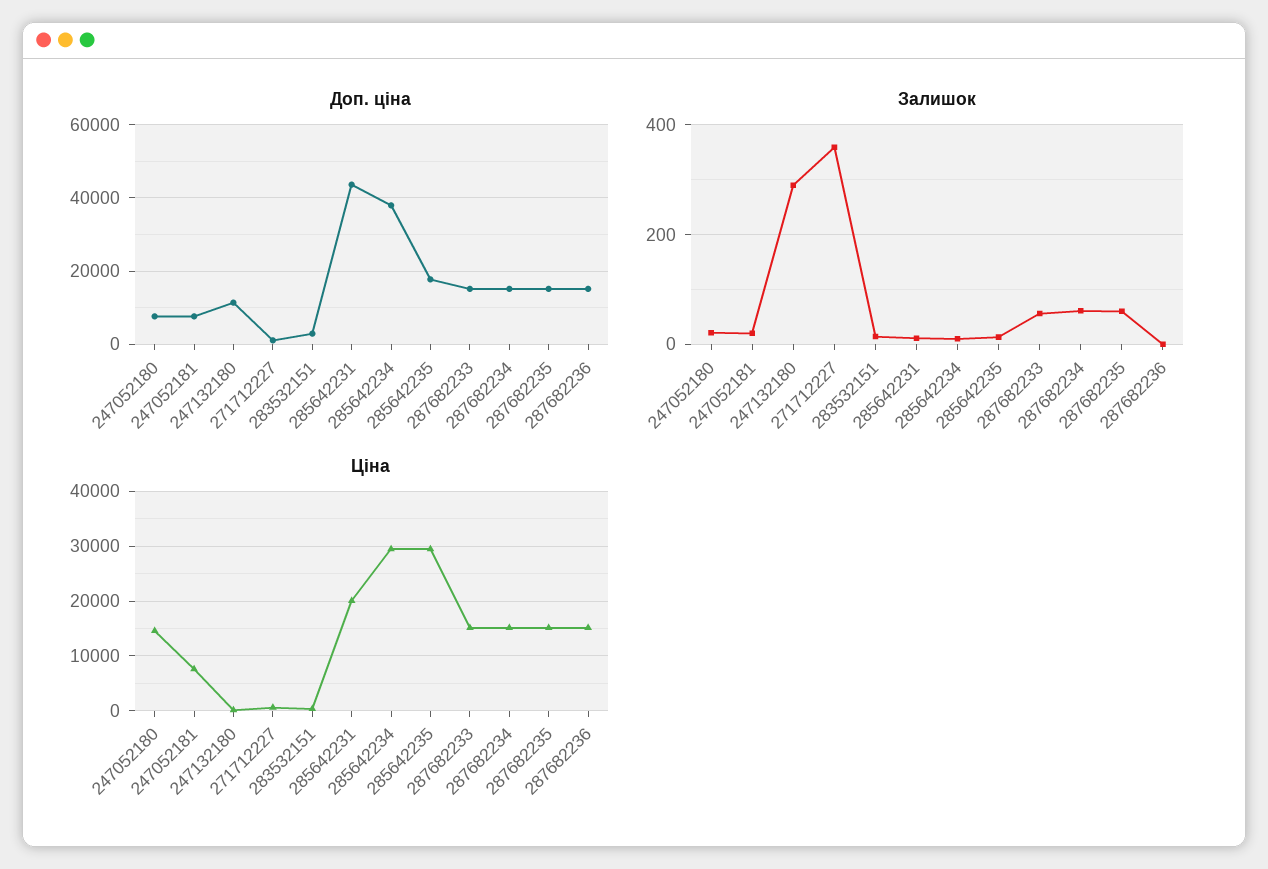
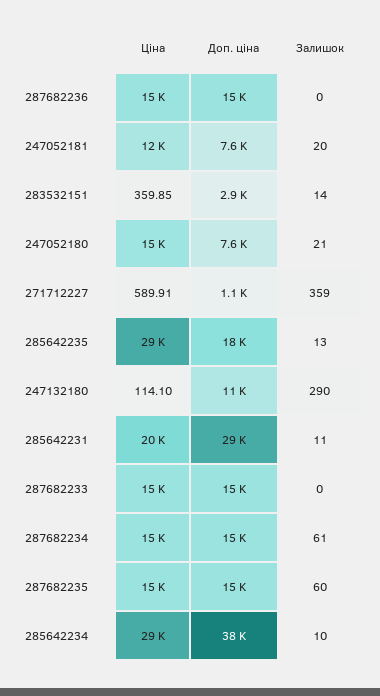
Доп. ціна, 285642231: 44000 -> 29000
Залишок, 287682233: 60 -> 0
Ціна, 247052181: 8000 -> 12000

